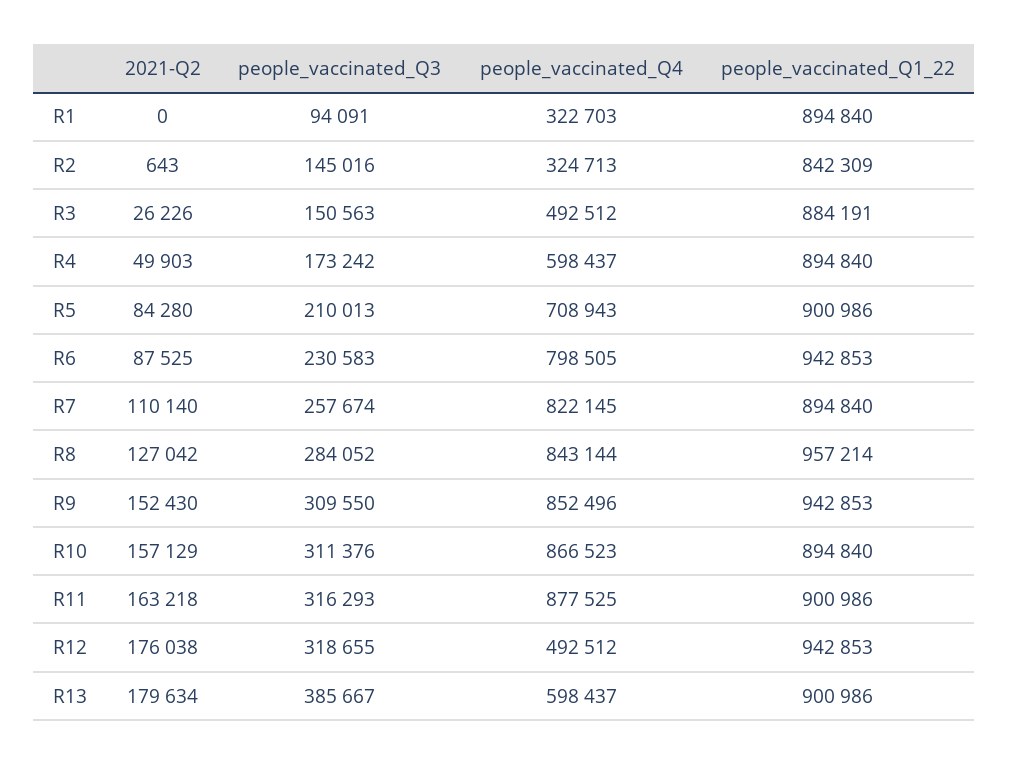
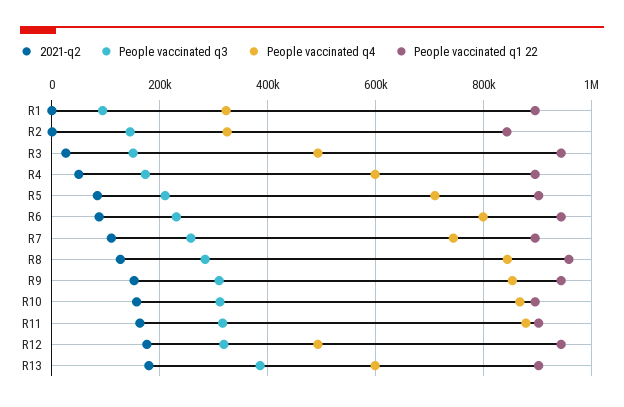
people_vaccinated_Q1_22, R3: 884191 -> 940000
people_vaccinated_Q4, R7: 822145 -> 740000

